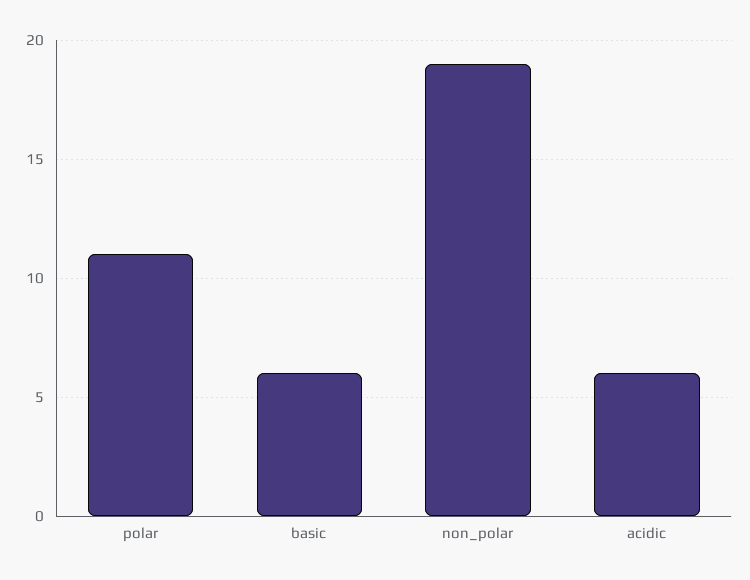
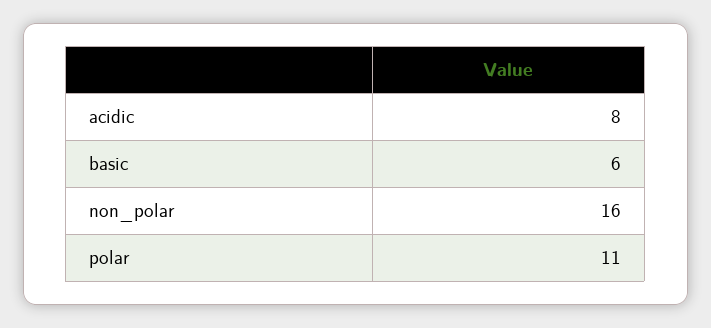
non_polar: 19 -> 16
acidic: 6 -> 8

